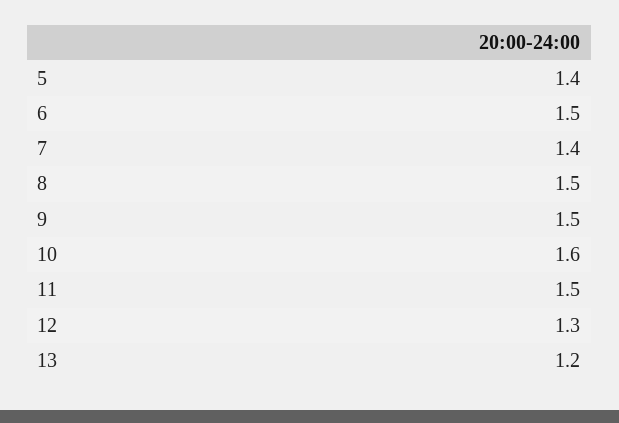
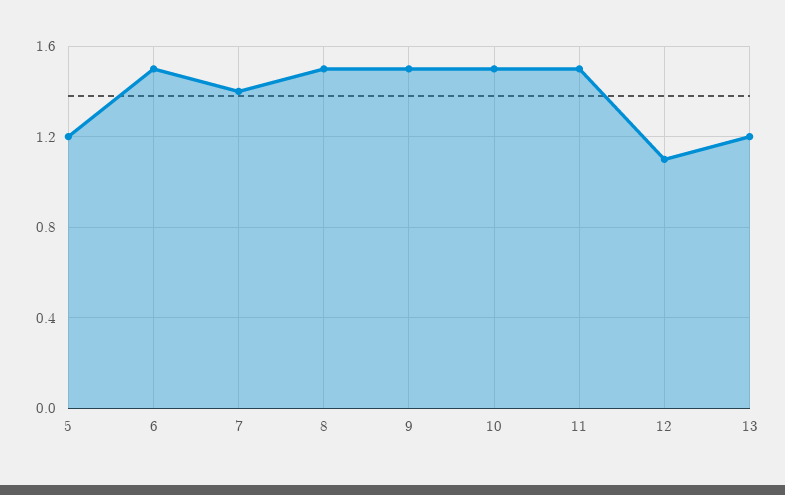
5: 1.4 -> 1.2
10: 1.6 -> 1.5
12: 1.3 -> 1.1

